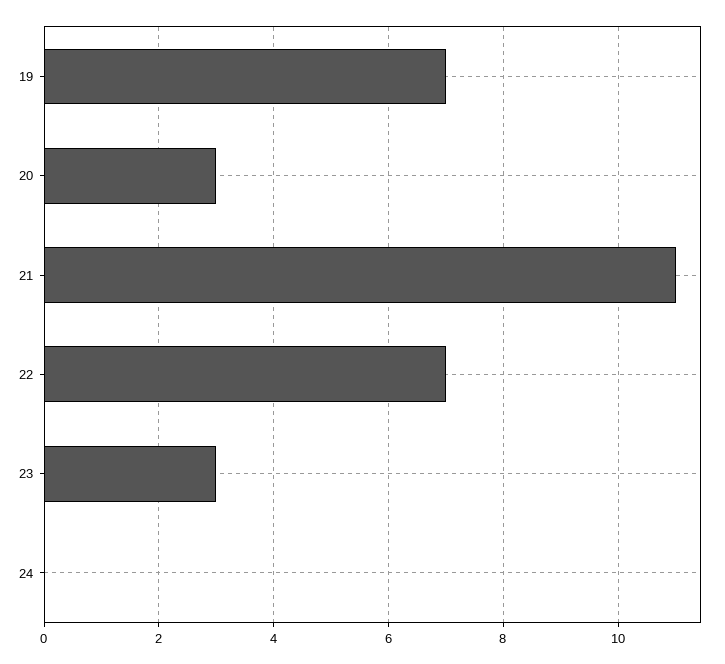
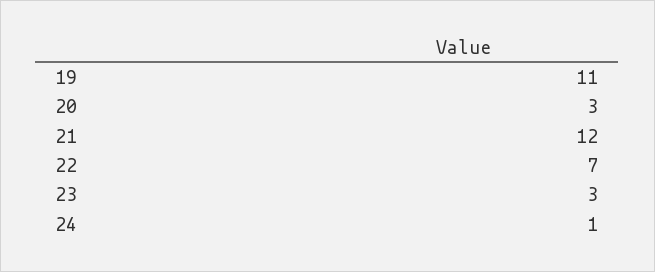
19: 7 -> 11
21: 11 -> 12
24: 0 -> 1

